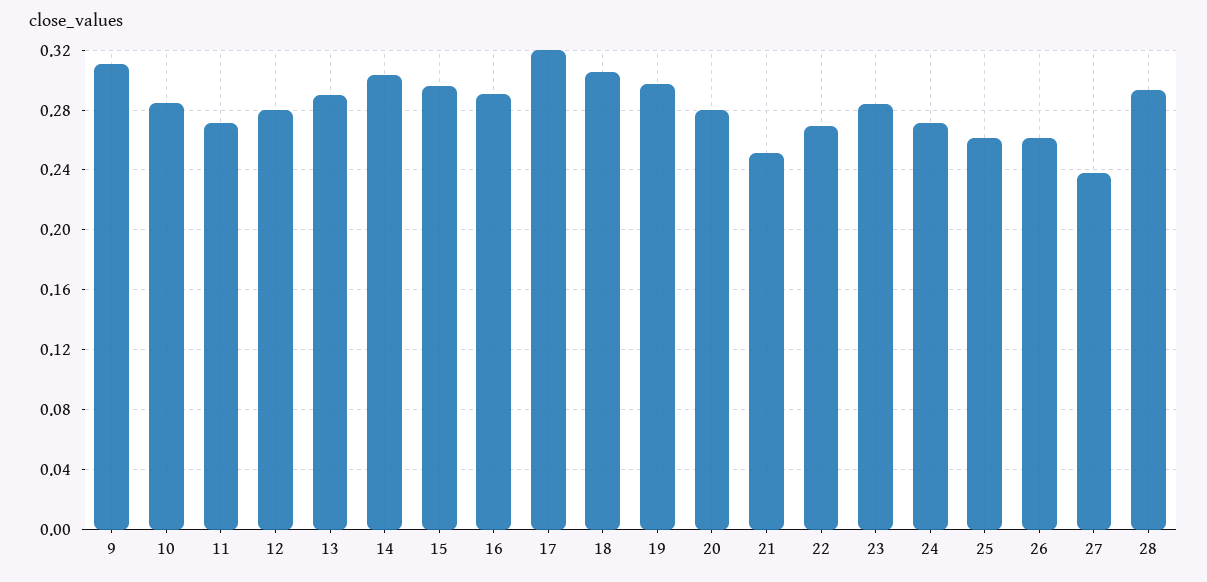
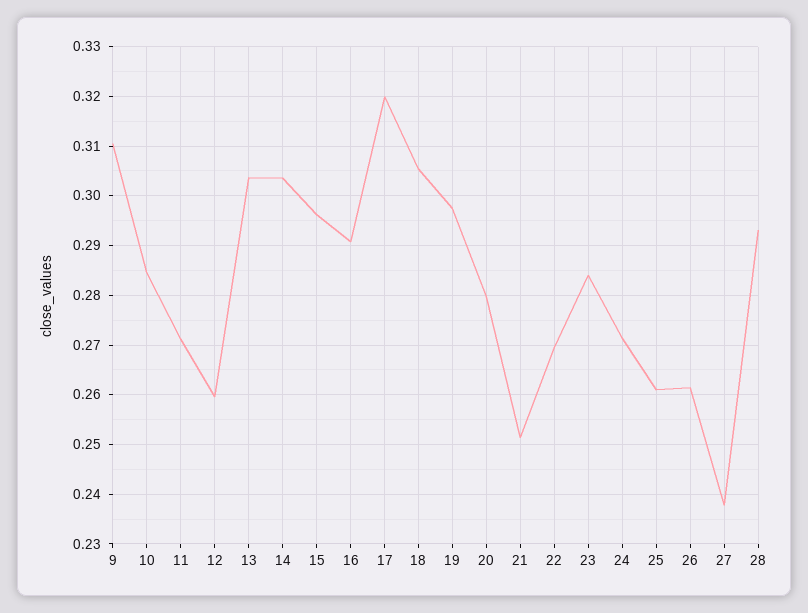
12: 0.28 -> 0.26
13: 0.29 -> 0.304

